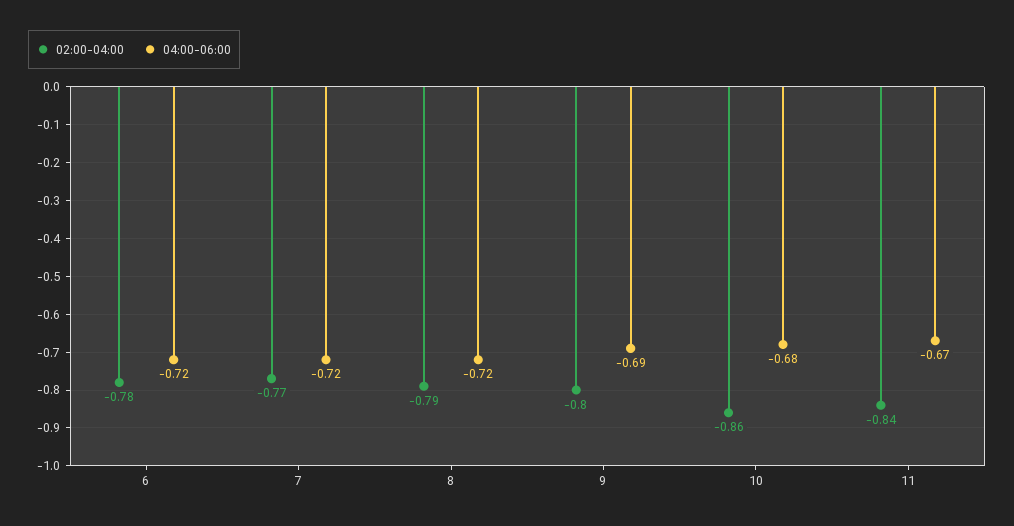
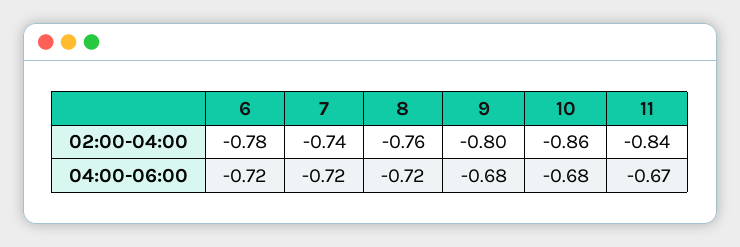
02:00-04:00, 7: -0.77 -> -0.74
02:00-04:00, 8: -0.79 -> -0.76
04:00-06:00, 9: -0.69 -> -0.68

